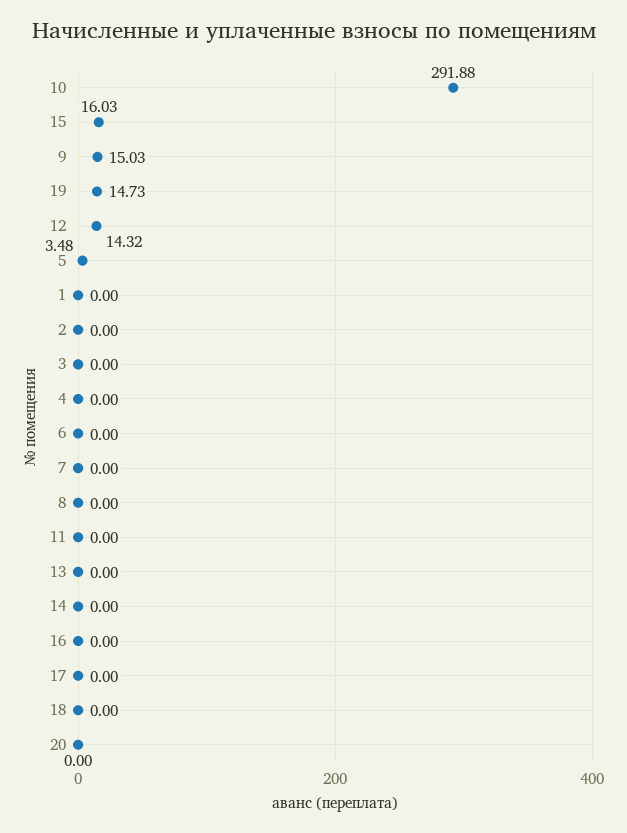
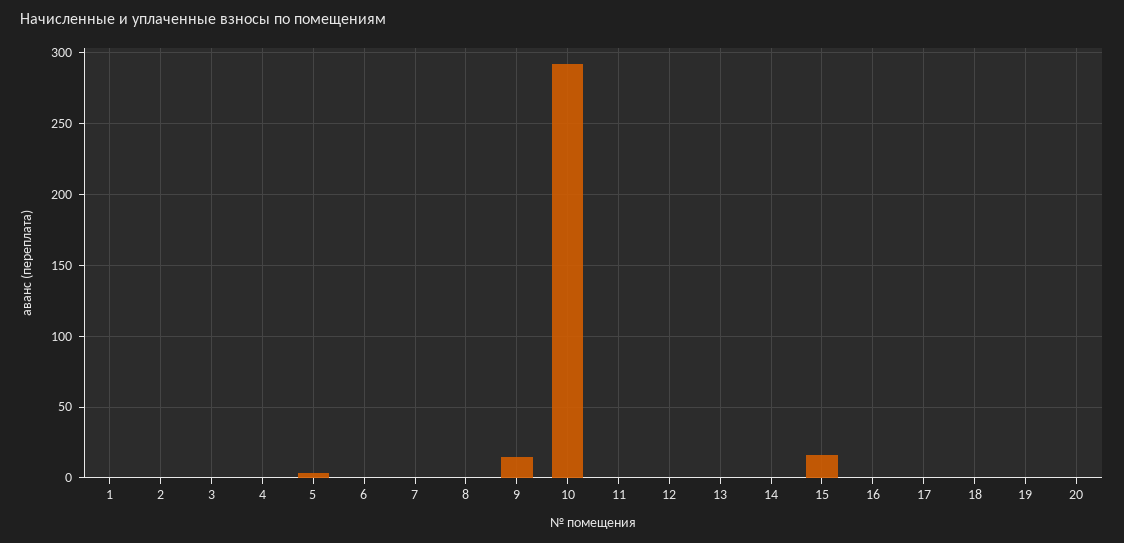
19: 14.73 -> 0
12: 14.32 -> 0

